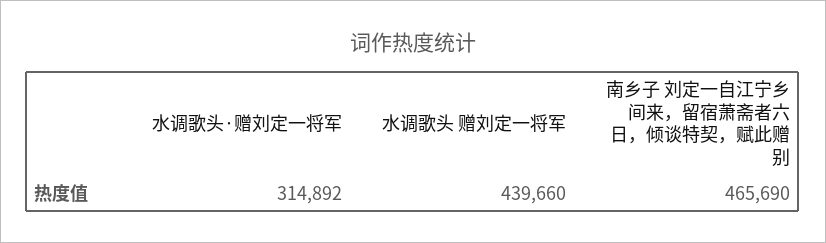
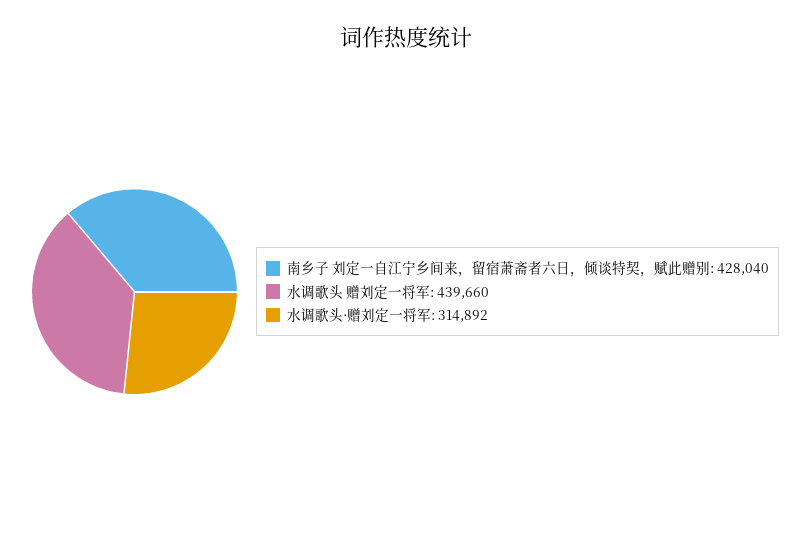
南乡子 刘定一自江宁乡间来，留宿萧斋者六日，倾谈特契，赋此赠别: 465690 -> 428040

